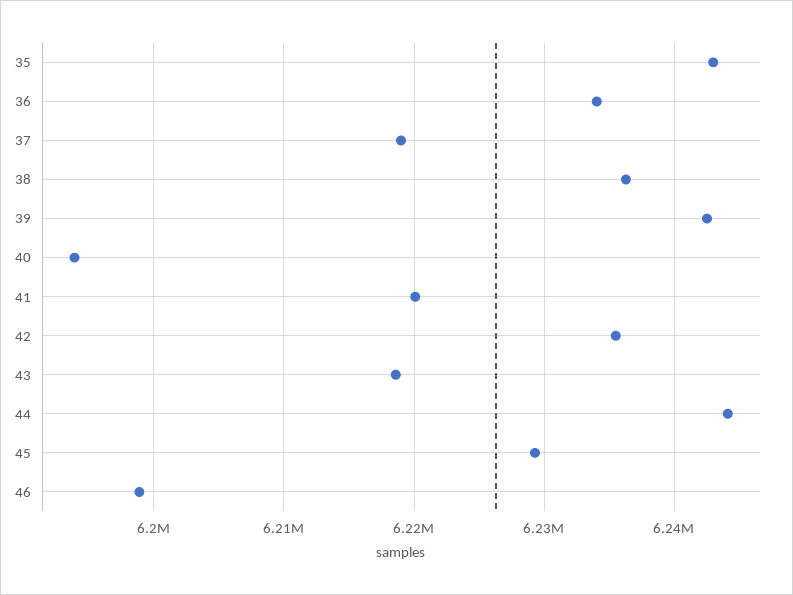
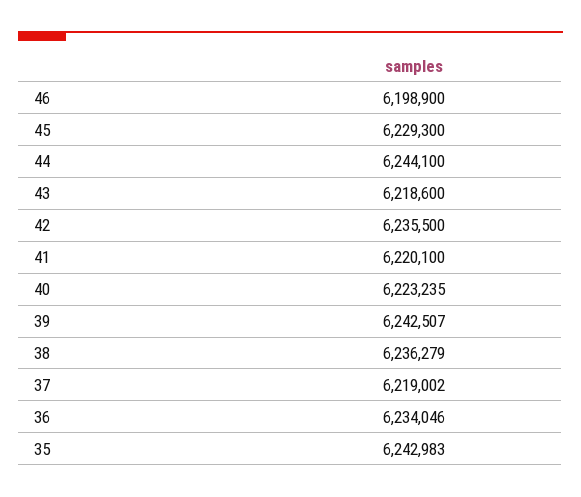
40: 6194000 -> 6223235

